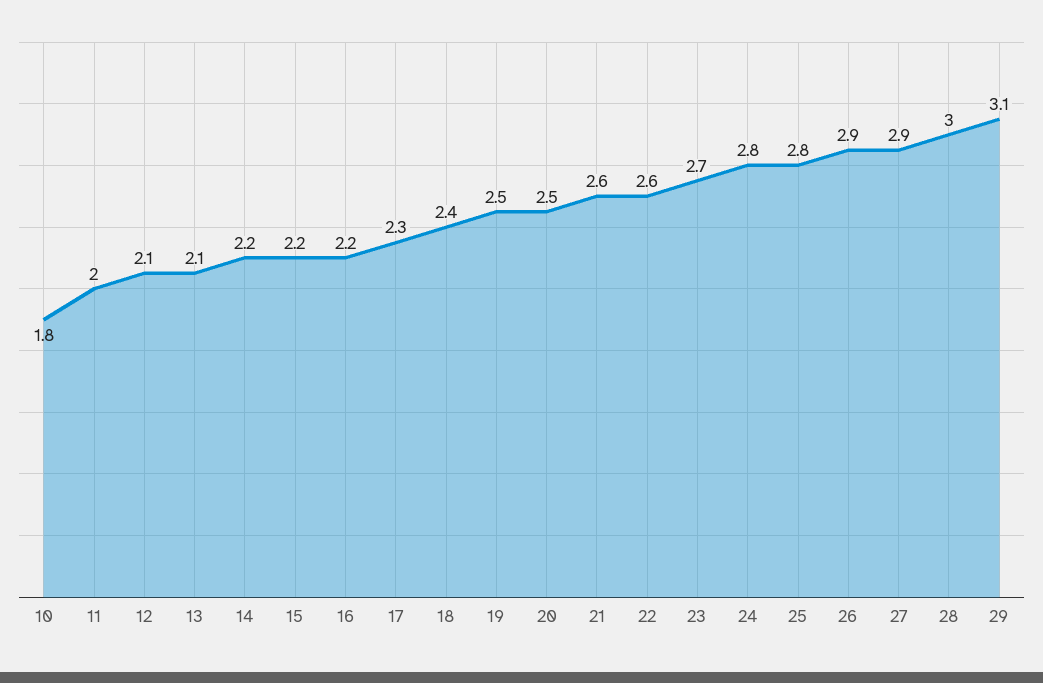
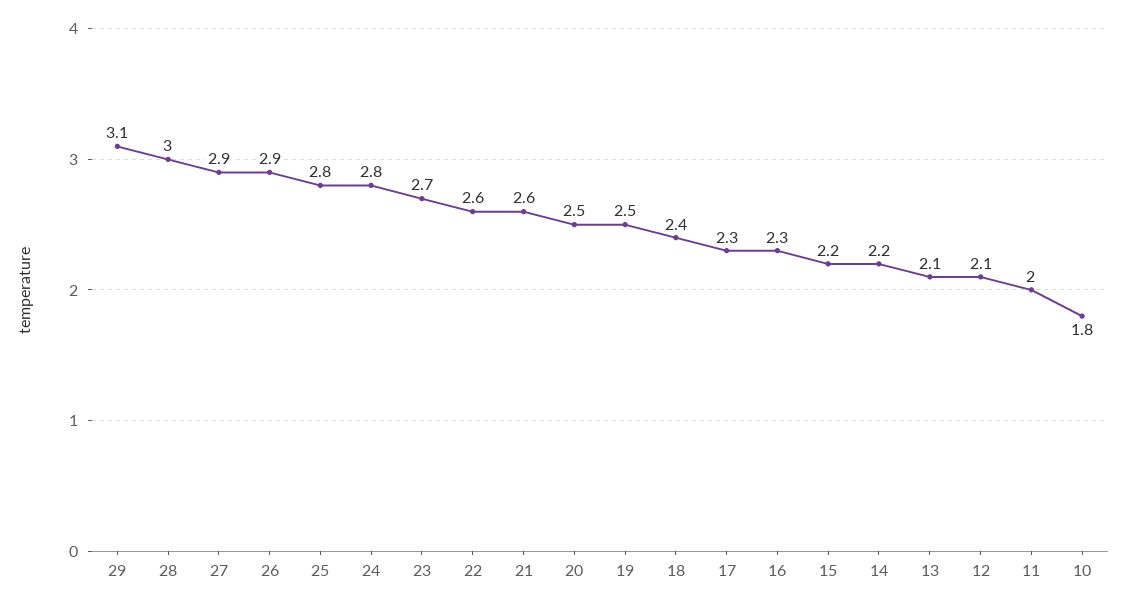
16: 2.2 -> 2.3

